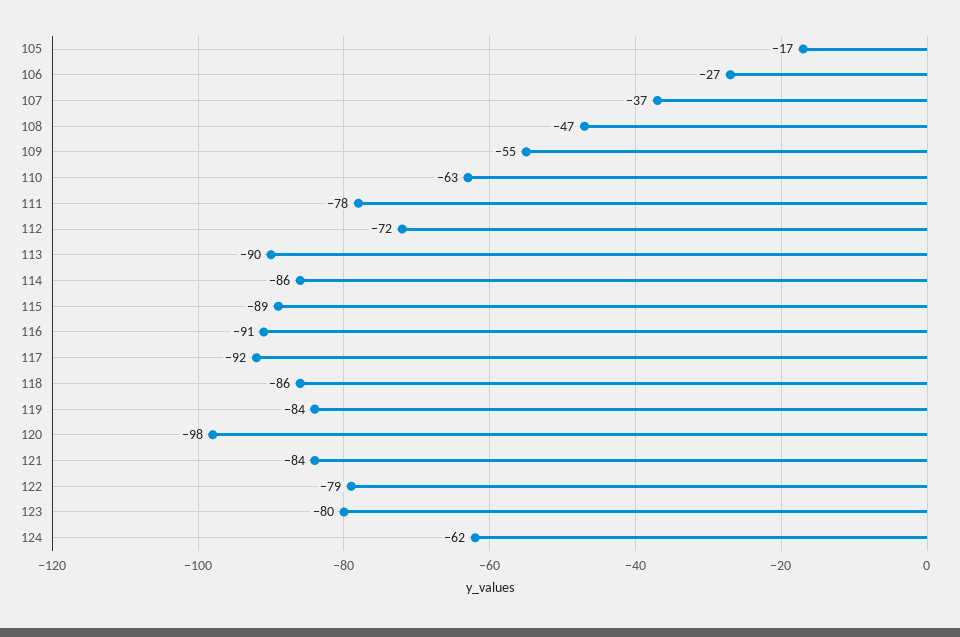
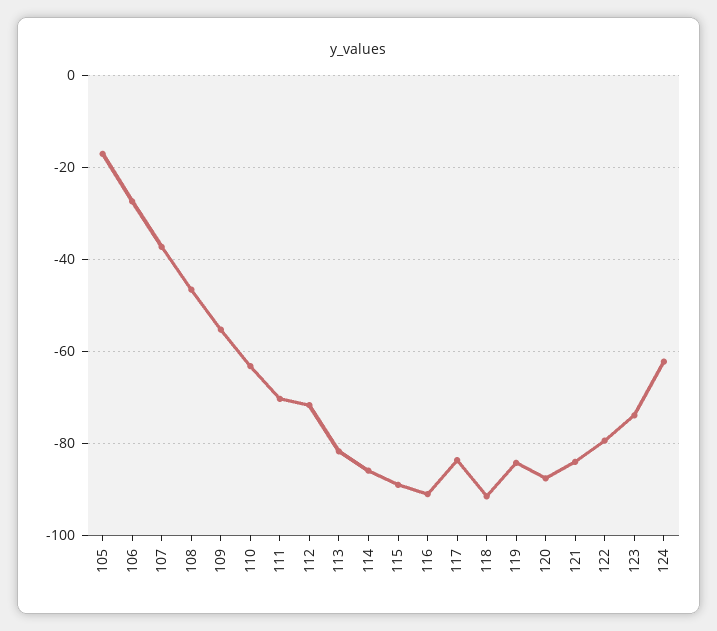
111: -78 -> -70
113: -90 -> -82
117: -92 -> -84
118: -86 -> -92
120: -98 -> -88
123: -80 -> -74

